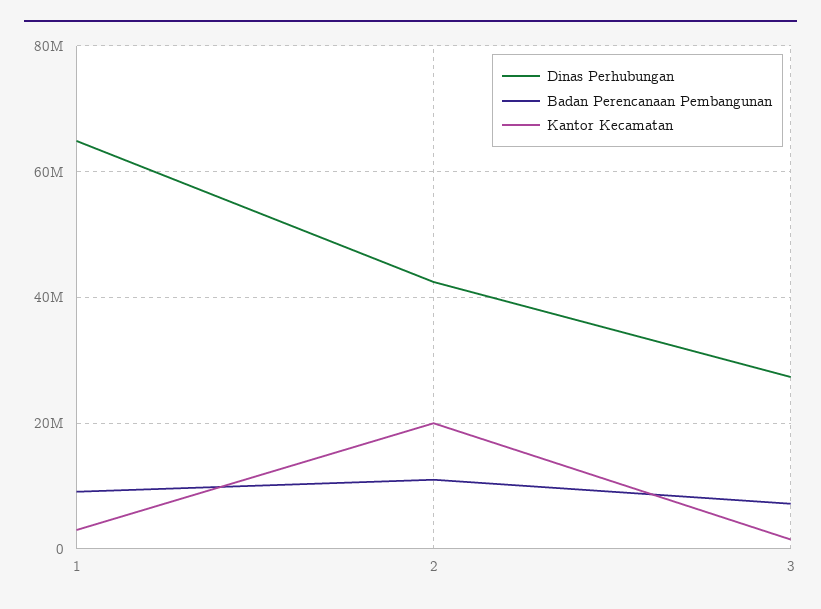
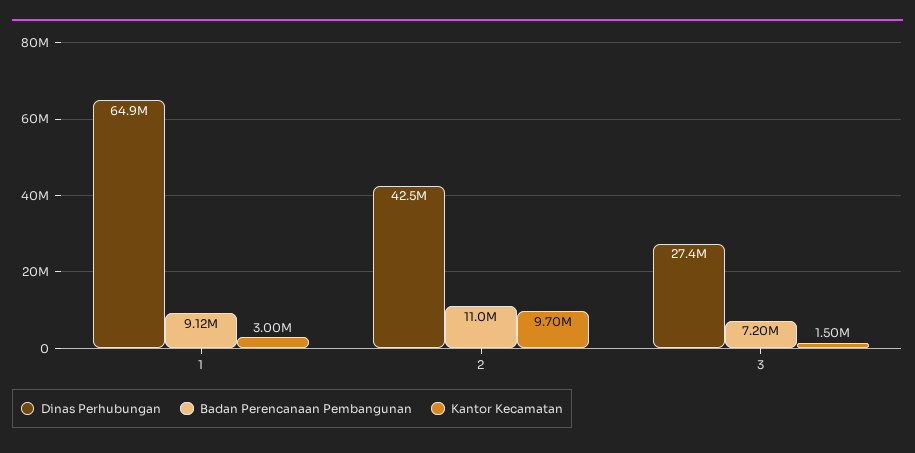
Kantor Kecamatan, 2: 20000000 -> 9700000

